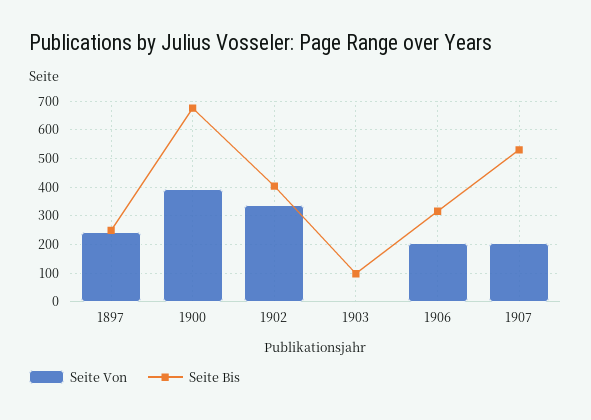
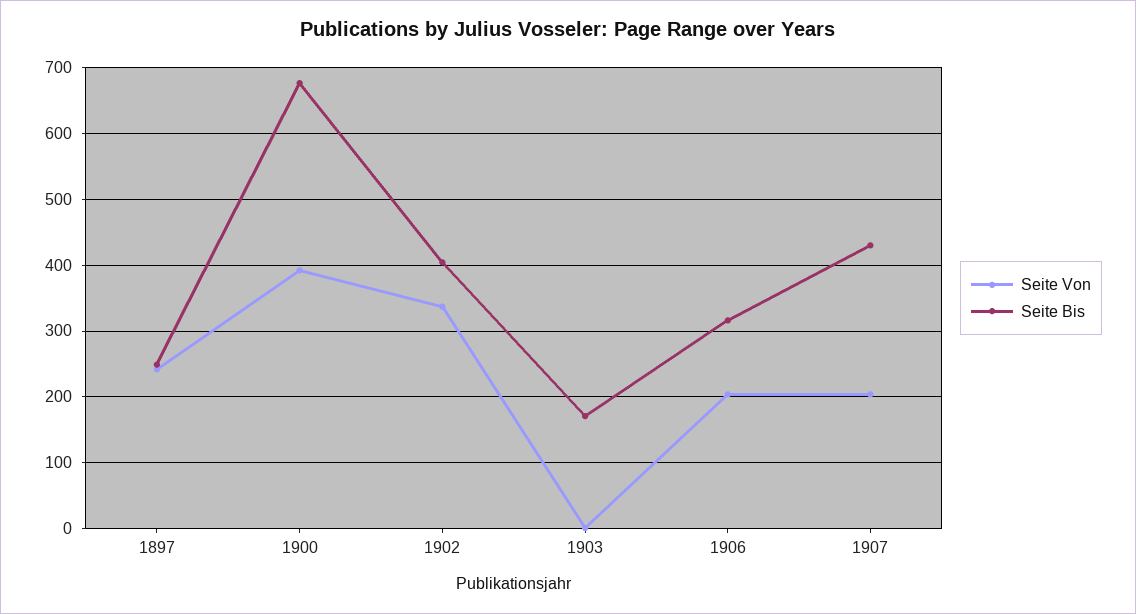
Seite Bis, 1903: 100 -> 170
Seite Bis, 1907: 525 -> 430

